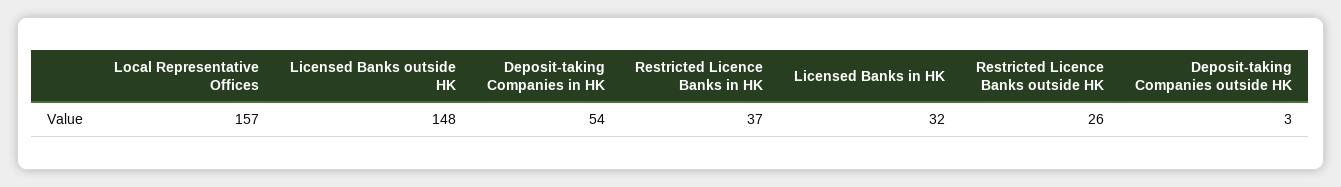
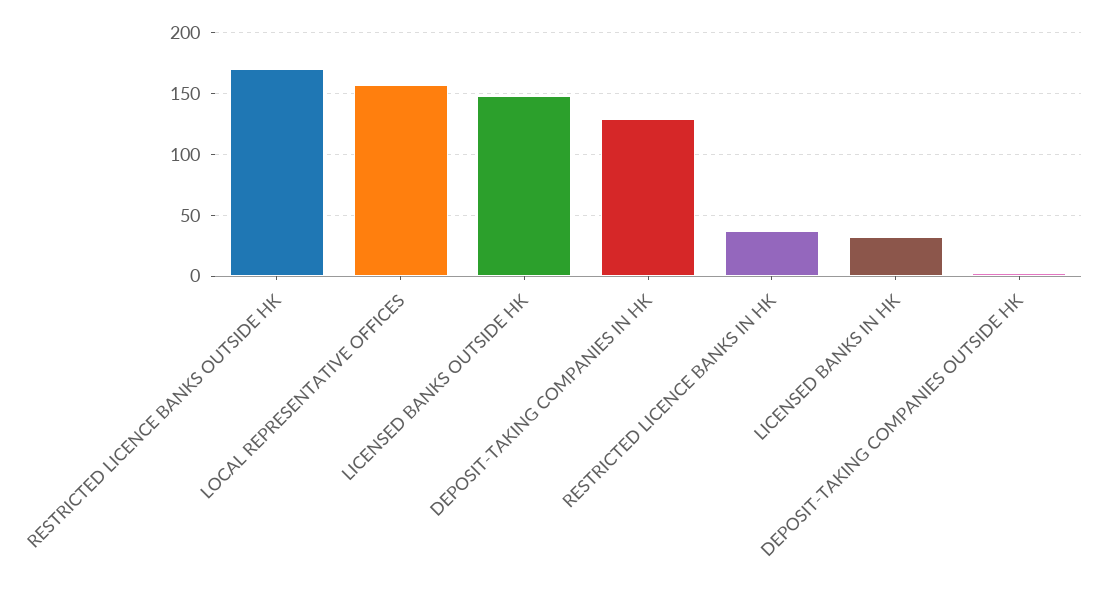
Deposit-taking Companies in HK: 54 -> 130
Restricted Licence Banks outside HK: 26 -> 170

